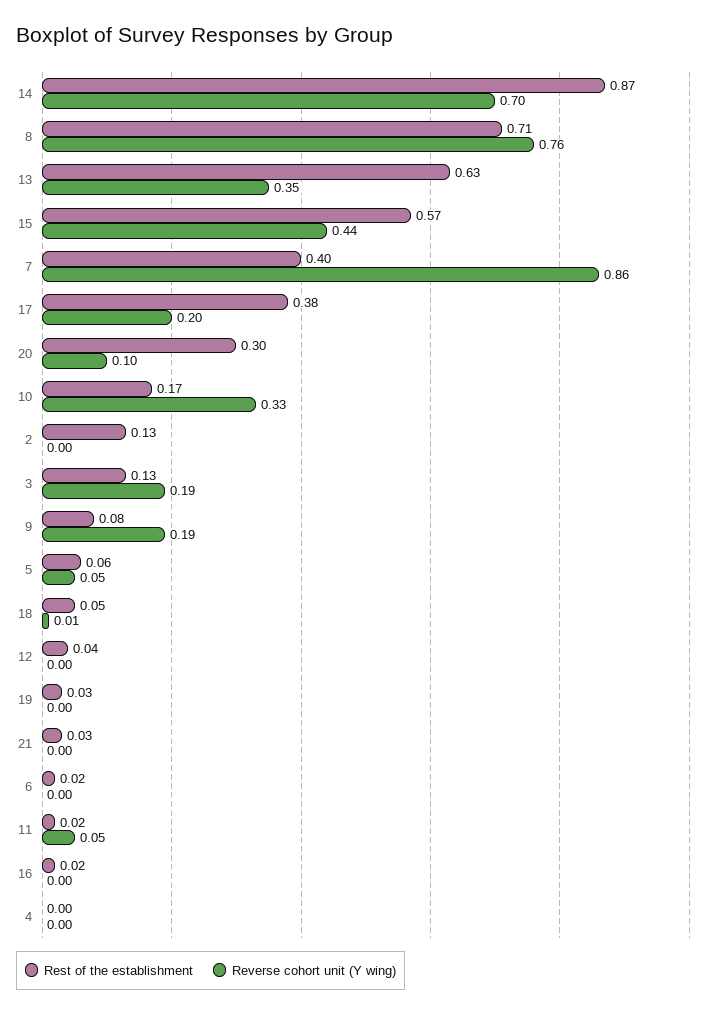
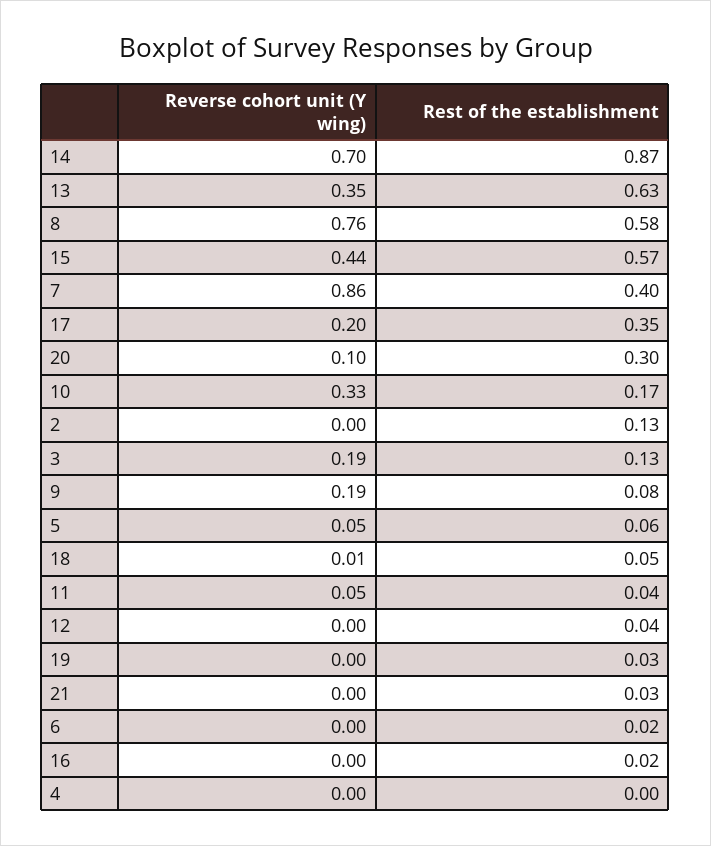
Rest of the establishment, 8: 0.71 -> 0.58
Rest of the establishment, 17: 0.38 -> 0.35
Rest of the establishment, 11: 0.02 -> 0.04

